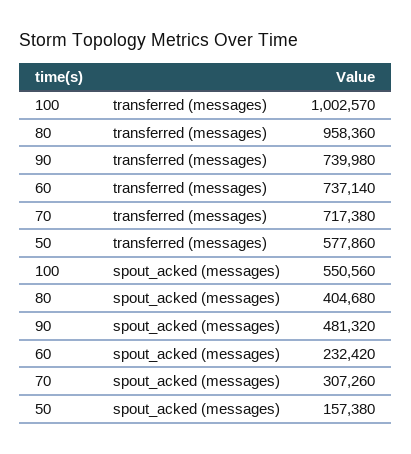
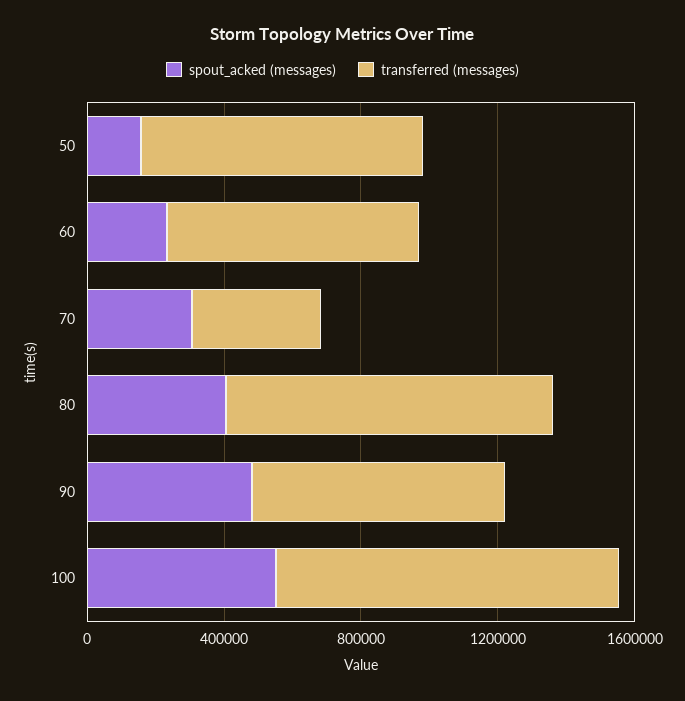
transferred (messages), 70: 717380 -> 400000
transferred (messages), 50: 577860 -> 800000

